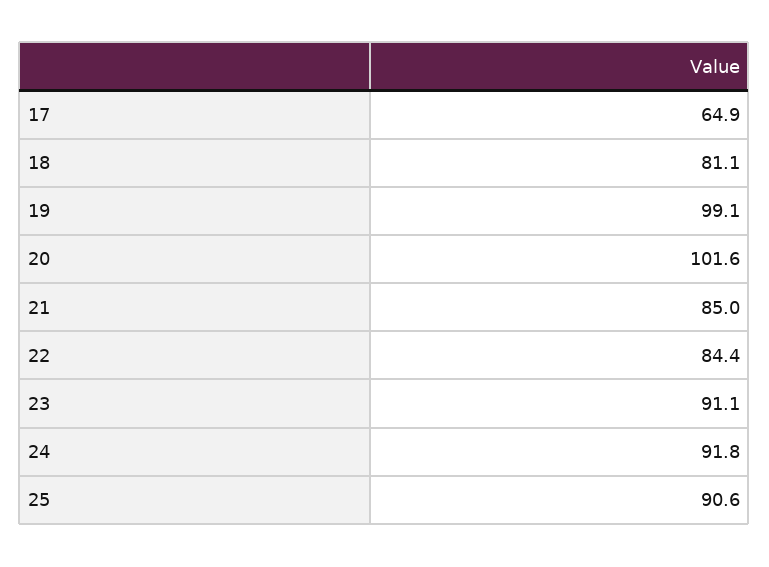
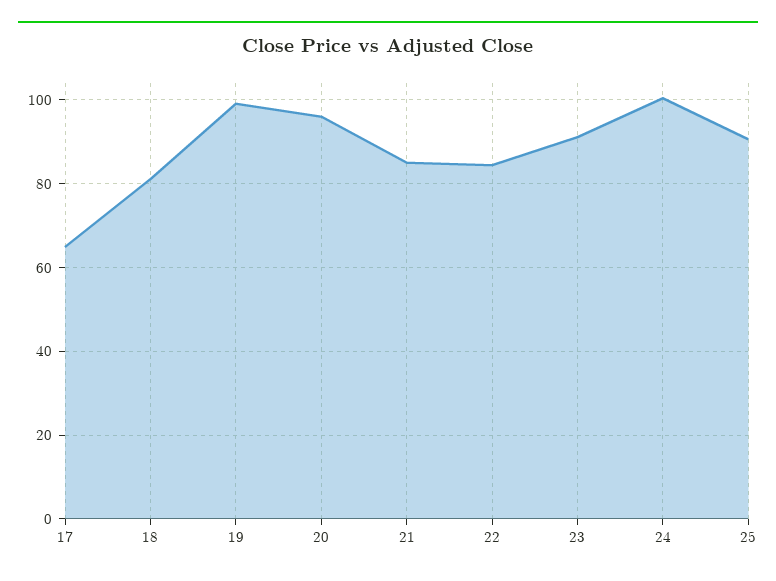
20: 101.6 -> 96
24: 91.8 -> 100

